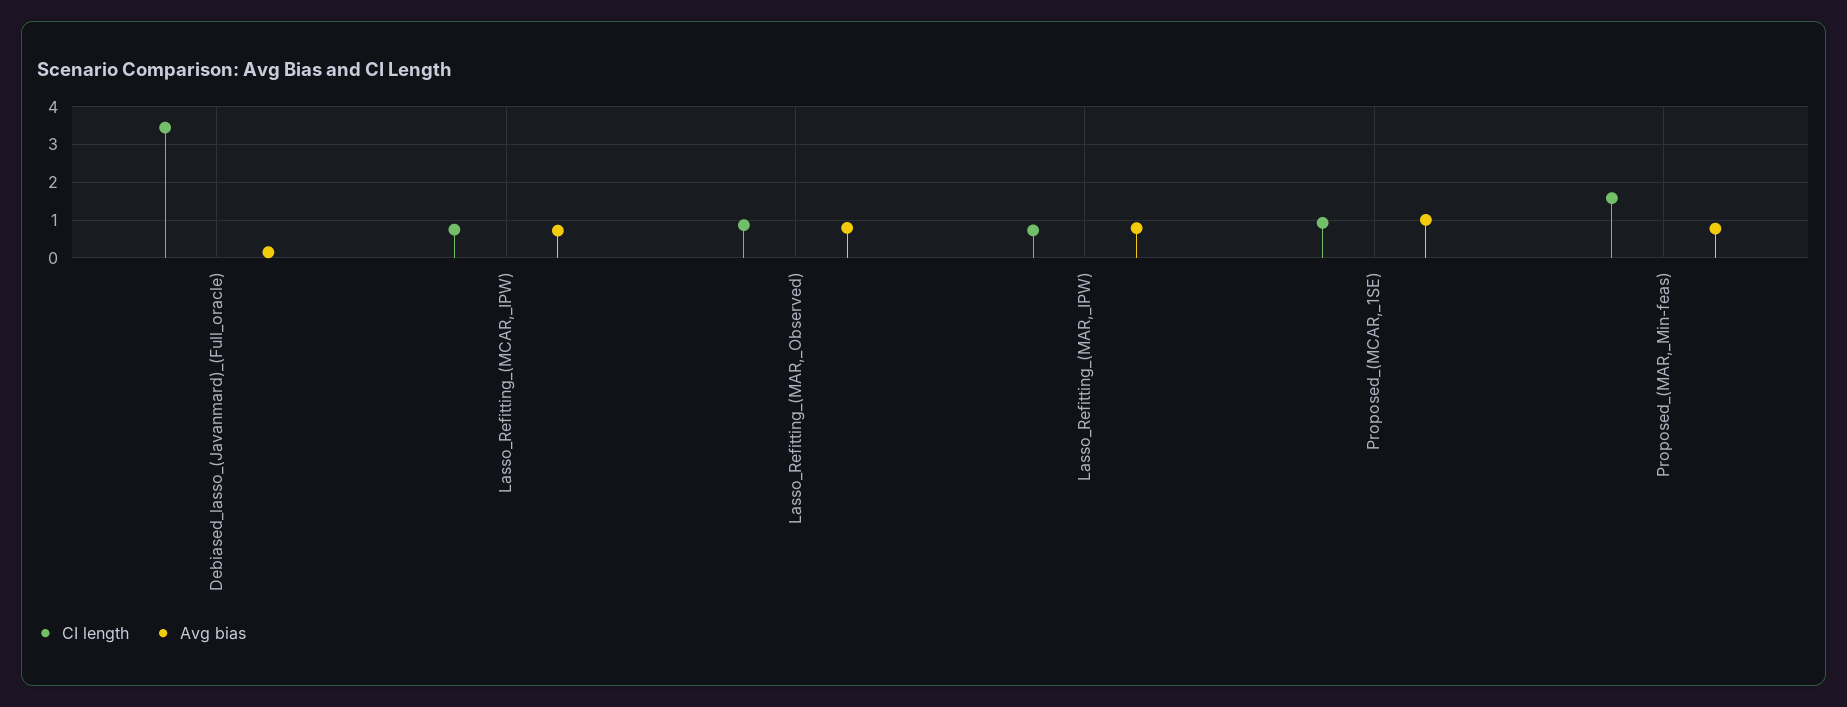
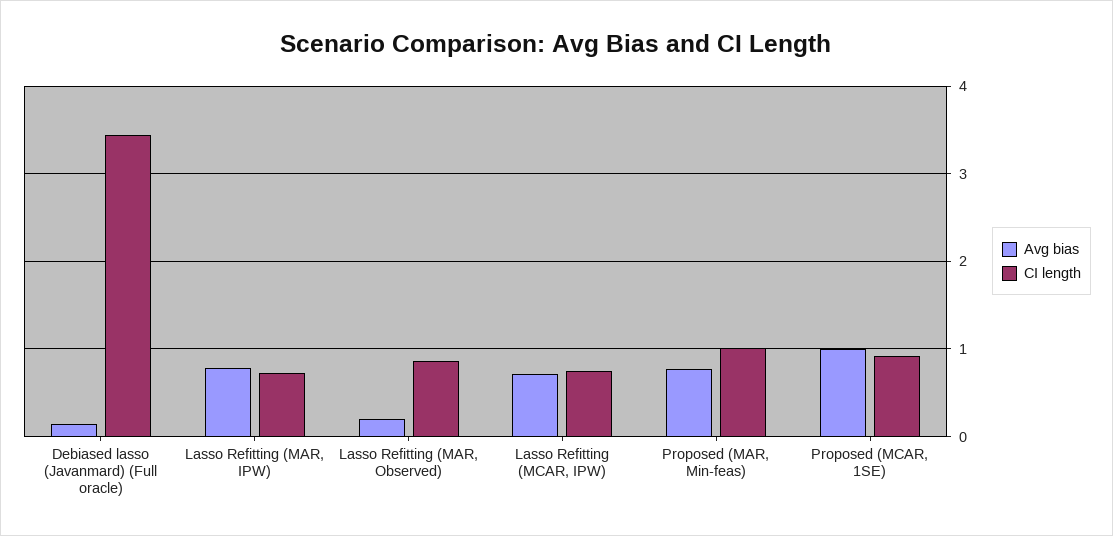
Avg bias, Lasso_Refitting_(MAR,_Observed): 0.8 -> 0.2
CI length, Proposed_(MAR,_Min-feas): 1.6 -> 1

